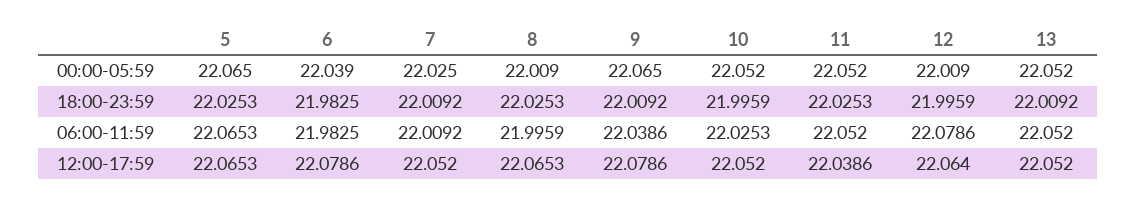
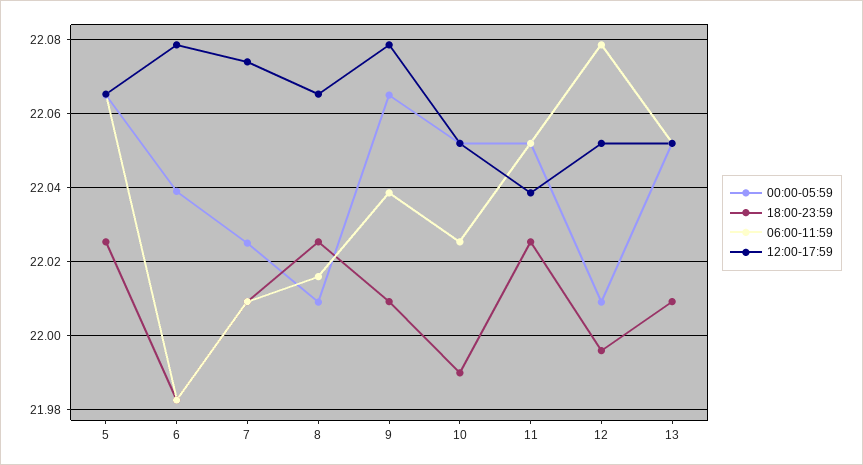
18:00-23:59, 10: 21.9959 -> 21.99
06:00-11:59, 8: 21.9959 -> 22.016
12:00-17:59, 7: 22.052 -> 22.074
12:00-17:59, 12: 22.064 -> 22.052

